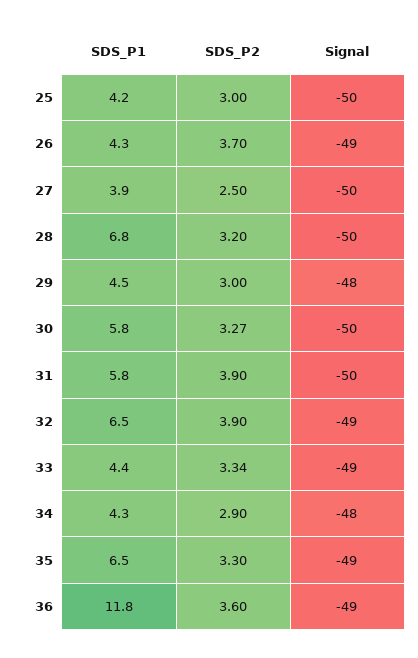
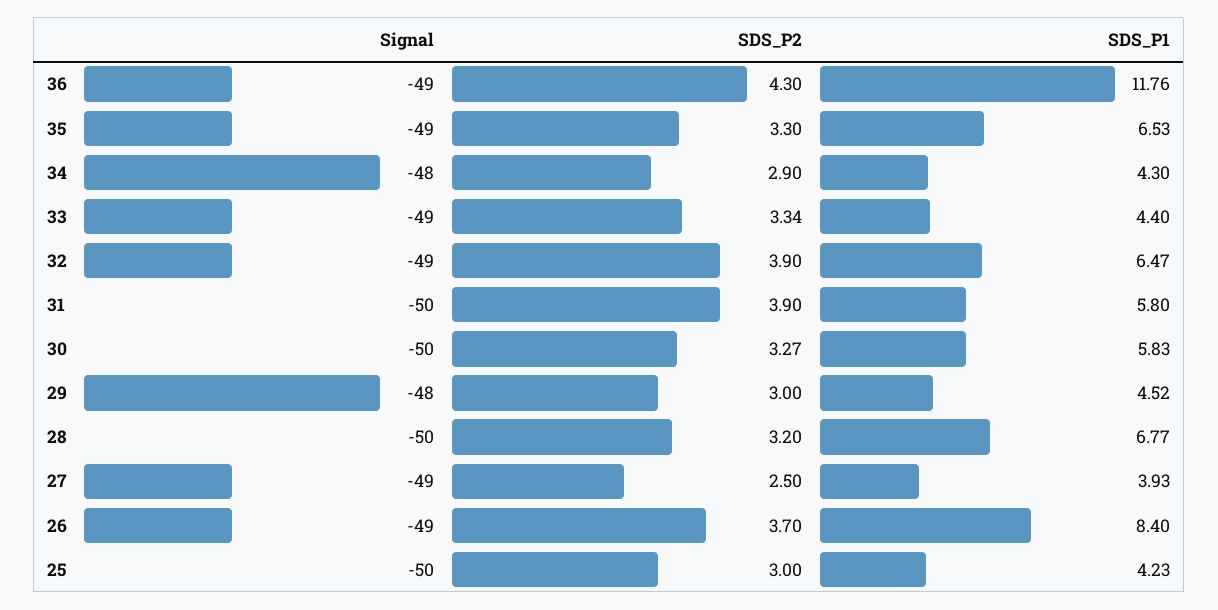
SDS_P1, 26: 4.3 -> 8.4
Signal, 27: -50 -> -49
SDS_P2, 36: 3.6 -> 4.3

